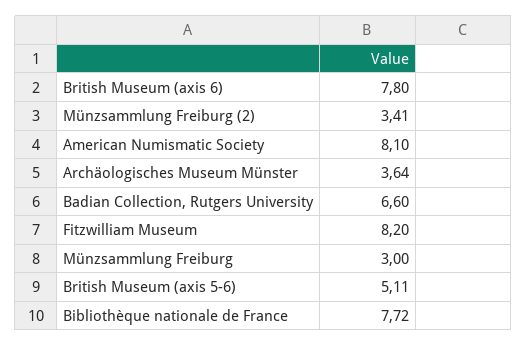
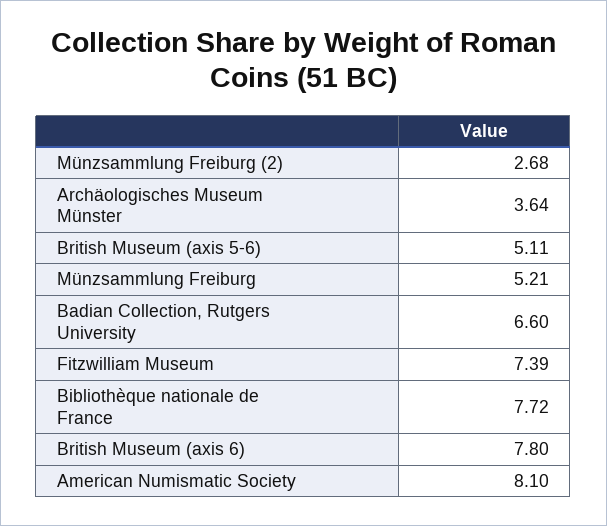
Münzsammlung Freiburg (2): 3.41 -> 2.68
Fitzwilliam Museum: 8.2 -> 7.39
Münzsammlung Freiburg: 3 -> 5.21

